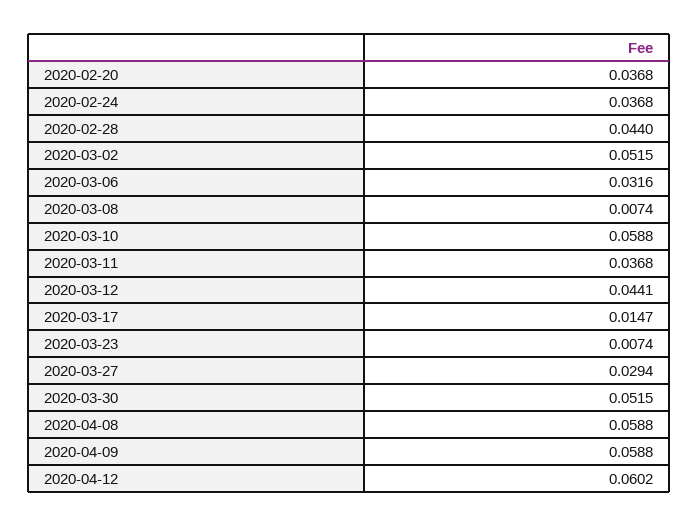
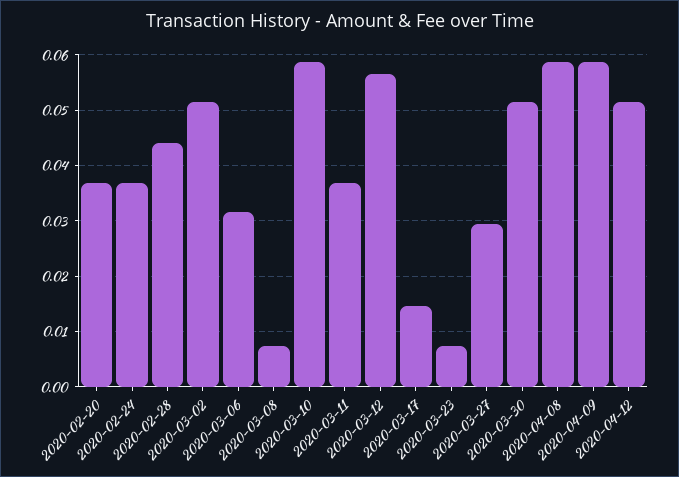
2020-03-12: 0.0441 -> 0.056
2020-04-12: 0.0602 -> 0.052

